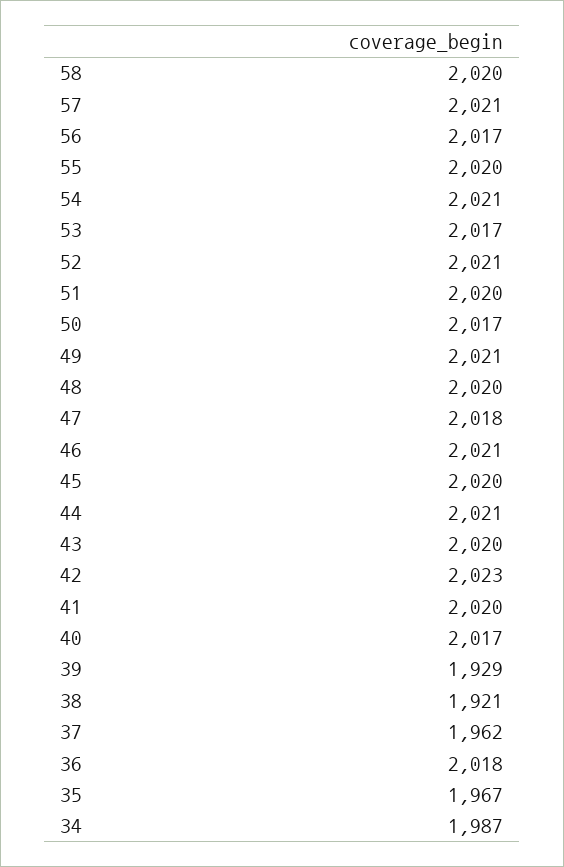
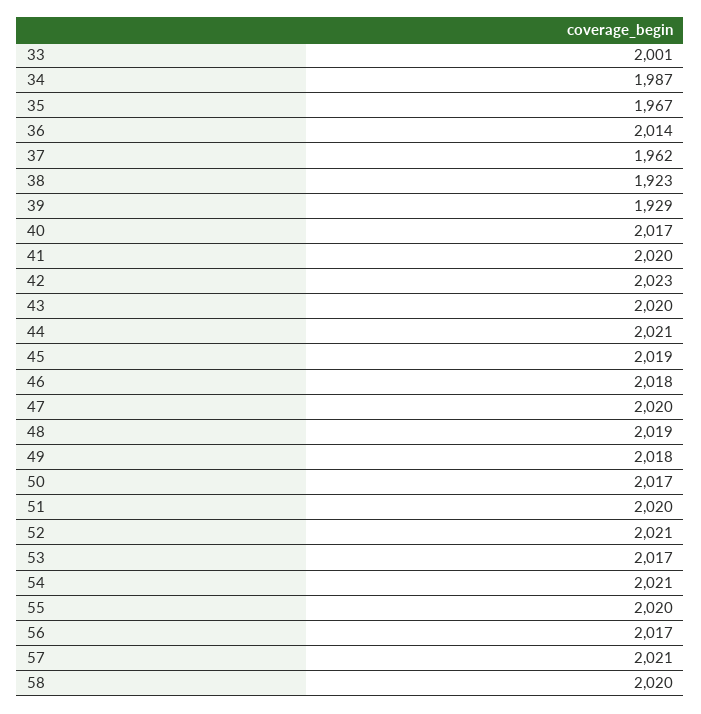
49: 2021 -> 2018
48: 2020 -> 2019
47: 2018 -> 2020
46: 2021 -> 2018
45: 2020 -> 2019
38: 1921 -> 1923
36: 2018 -> 2014
33: none -> 2001

